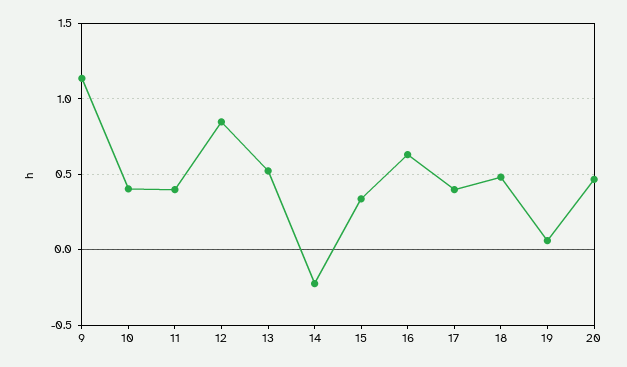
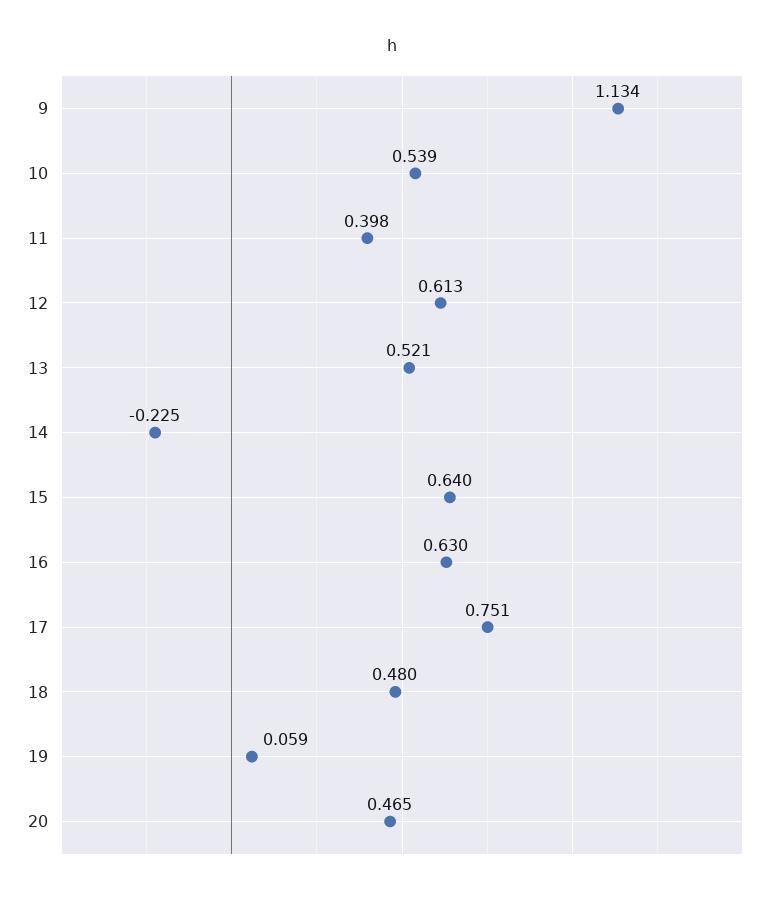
10: 0.4 -> 0.539
12: 0.85 -> 0.613
15: 0.35 -> 0.64
17: 0.4 -> 0.751

